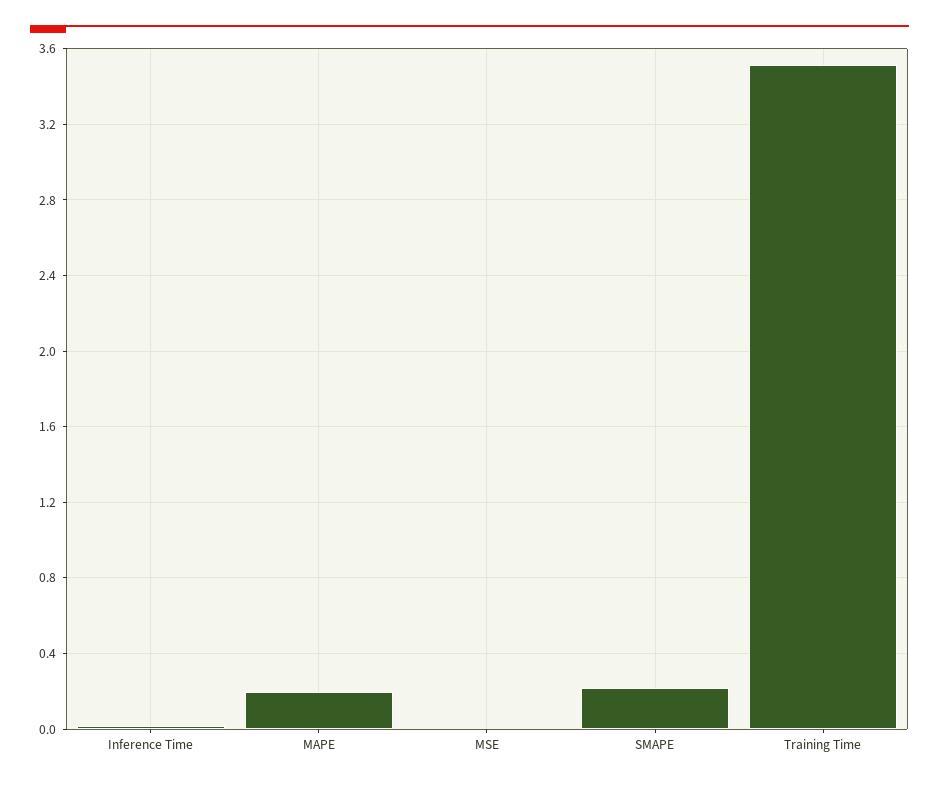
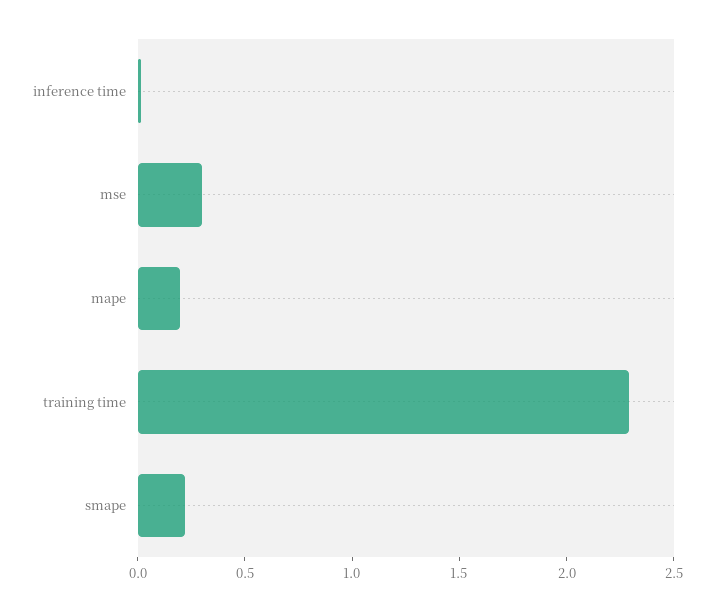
MSE: 0 -> 0.3
Training Time: 3.5 -> 2.3

